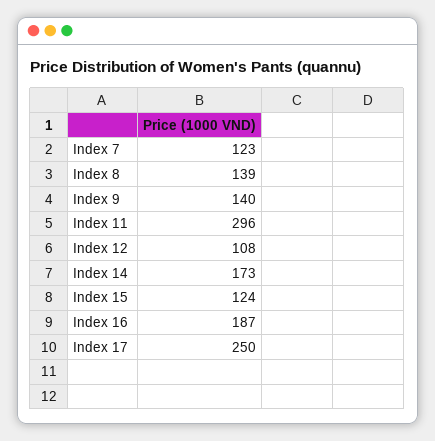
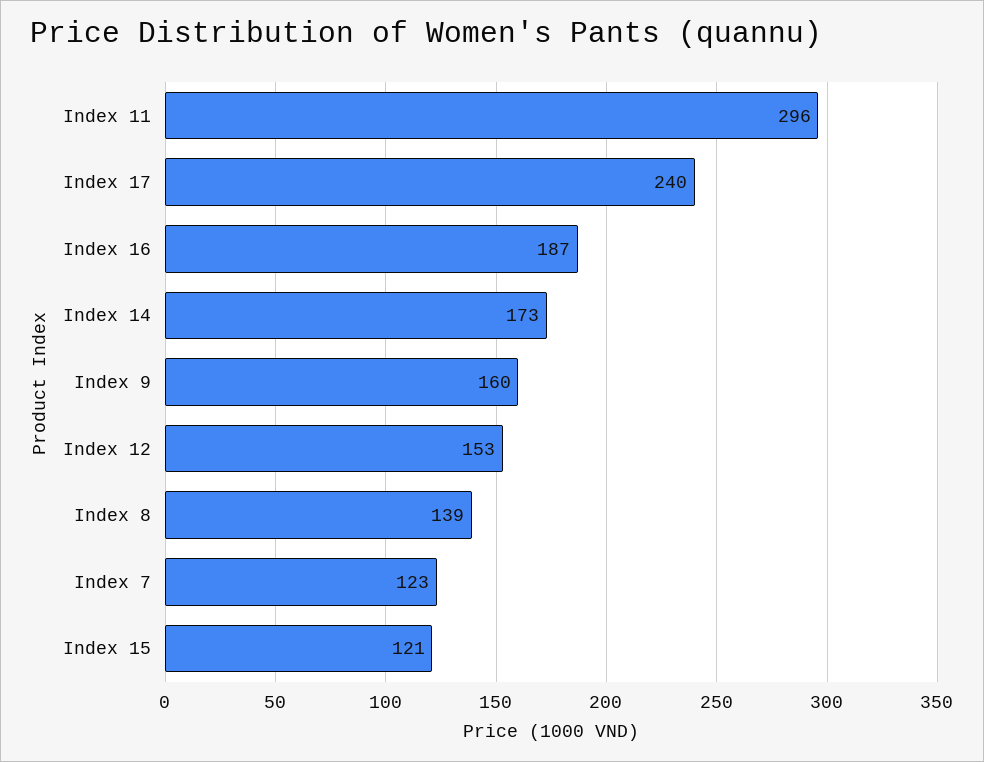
Index 9: 140 -> 160
Index 12: 108 -> 153
Index 15: 124 -> 121
Index 17: 250 -> 240

